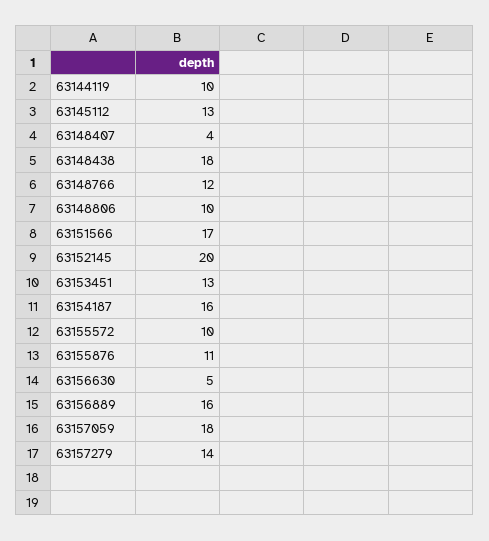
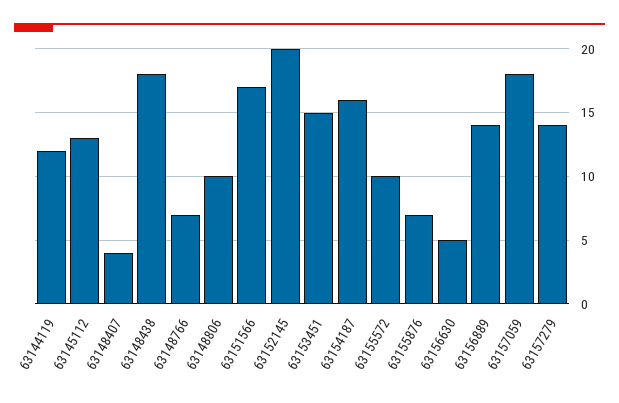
63144119: 10 -> 12
63148766: 12 -> 7
63153451: 13 -> 15
63155876: 11 -> 7
63156889: 16 -> 14

